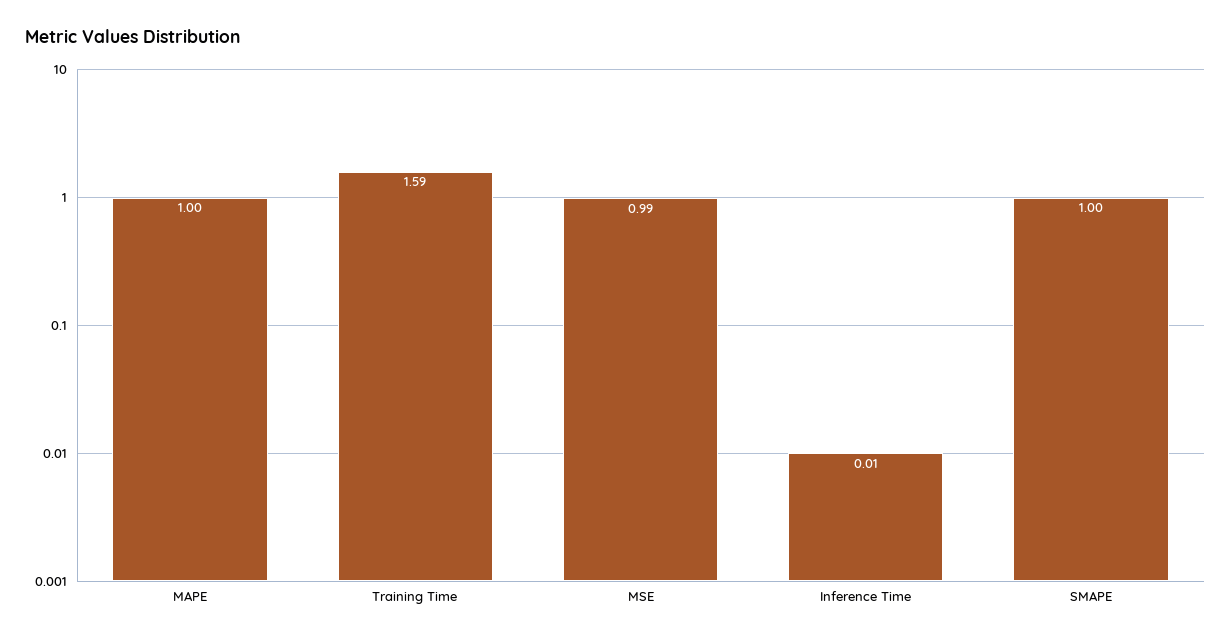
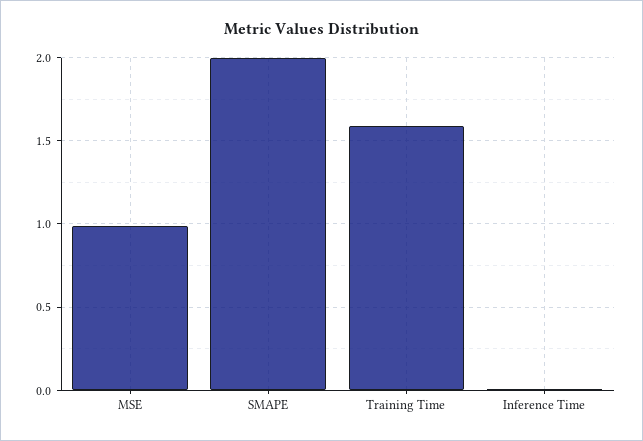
MAPE: 1 -> none
SMAPE: 1 -> 2

